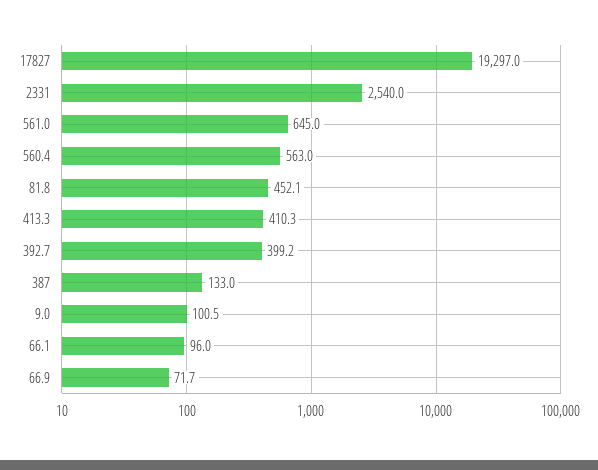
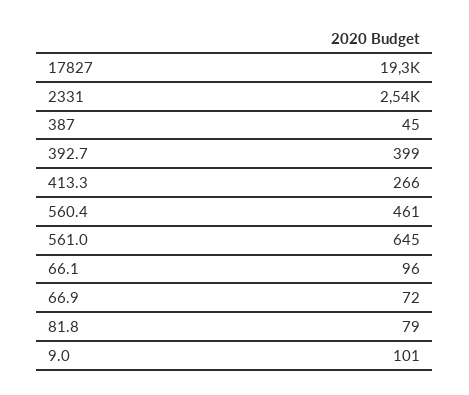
560.4: 563 -> 461
81.8: 452.1 -> 79
413.3: 410.3 -> 266
387: 133 -> 45

